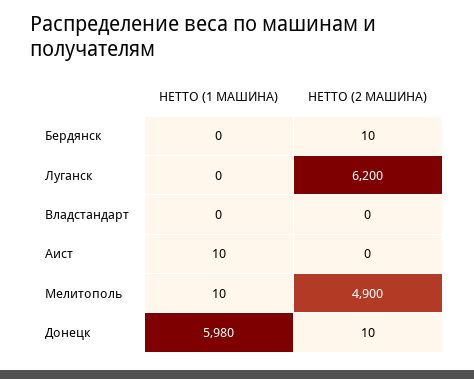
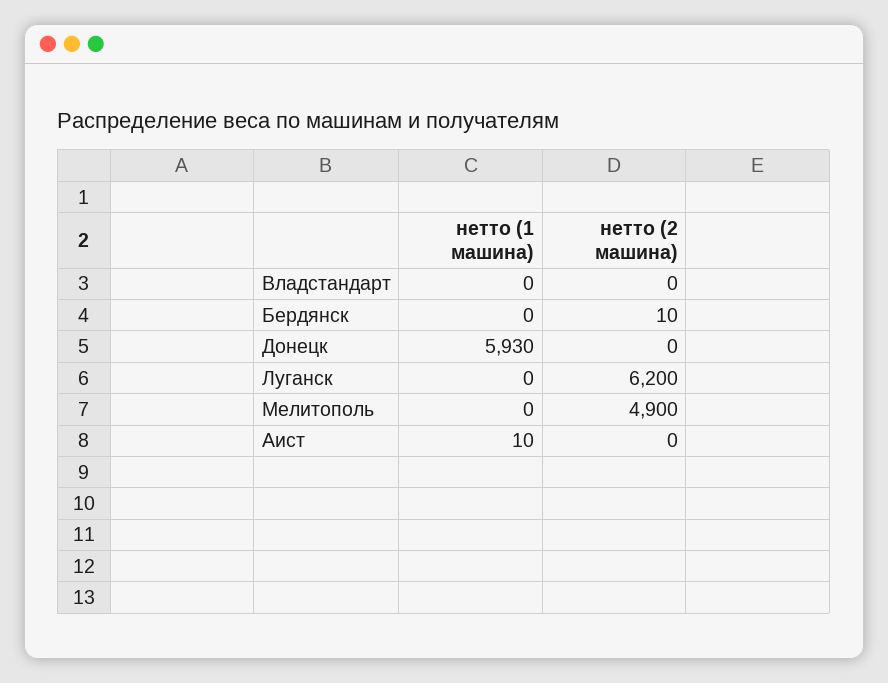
НЕТТО (1 МАШИНА), Мелитополь: 10 -> 0
НЕТТО (1 МАШИНА), Донецк: 5980 -> 5930
НЕТТО (2 МАШИНА), Донецк: 10 -> 0

